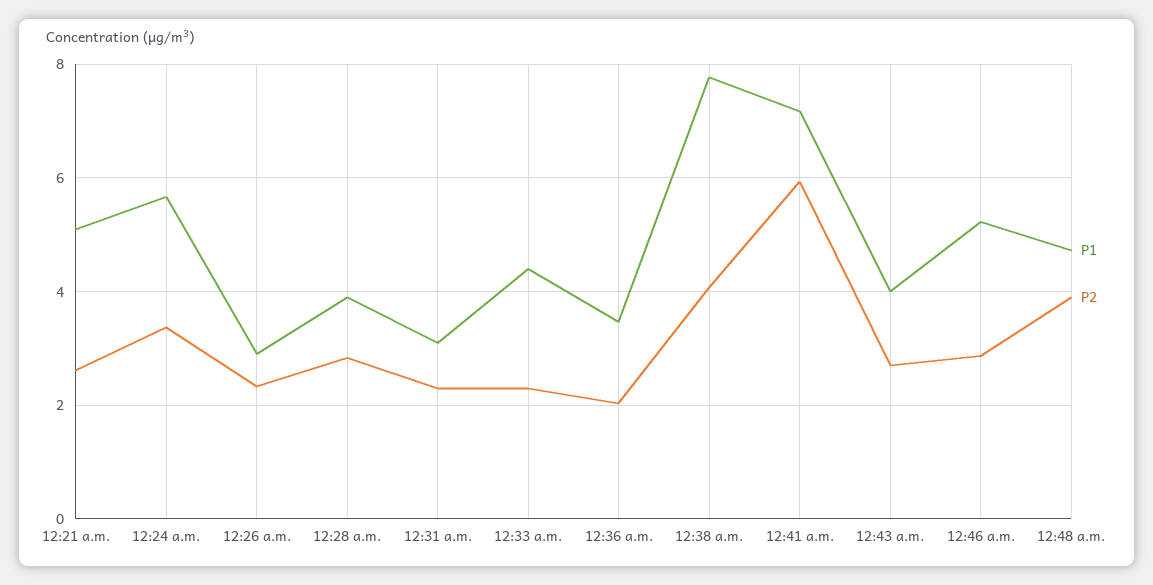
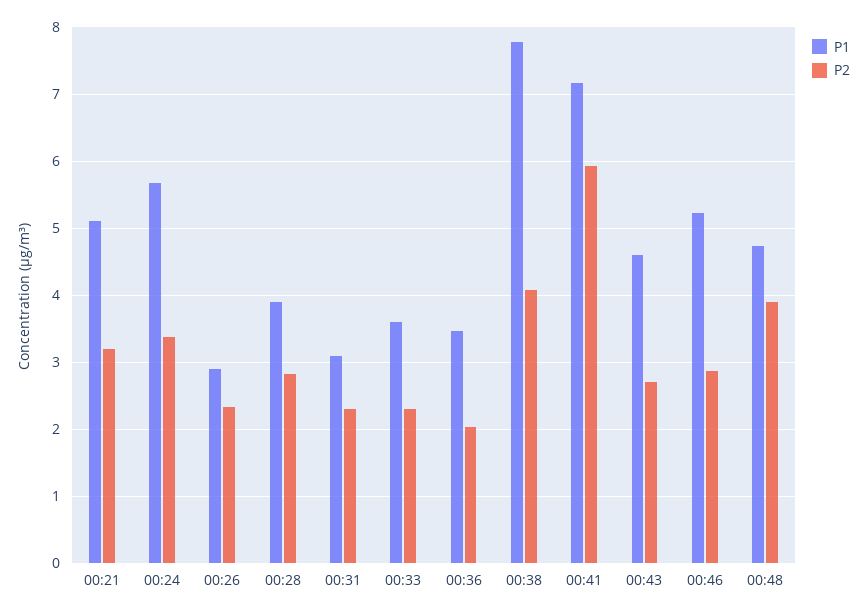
P2, 12:21 a.m.: 2.6 -> 3.2
P1, 12:33 a.m.: 4.4 -> 3.6
P1, 12:43 a.m.: 4 -> 4.6

